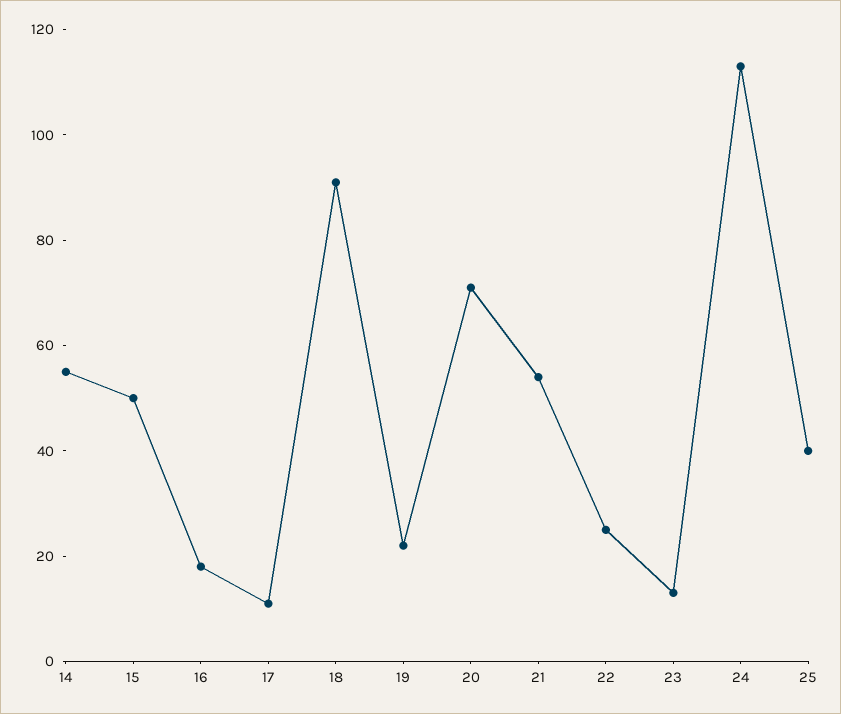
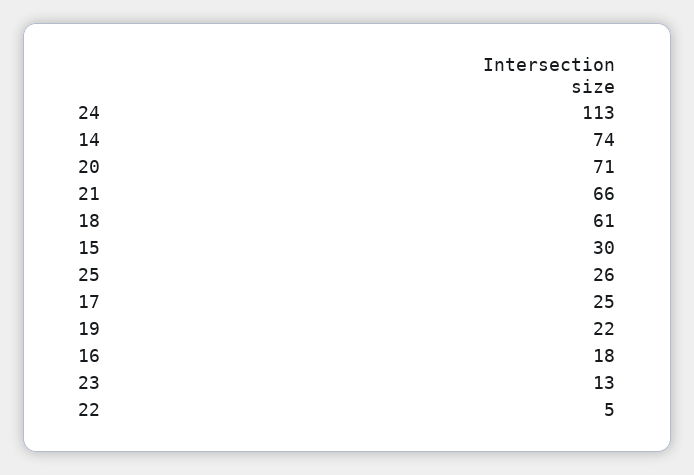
14: 55 -> 74
15: 50 -> 30
17: 10 -> 25
18: 90 -> 61
21: 55 -> 66
22: 25 -> 5
25: 40 -> 26

